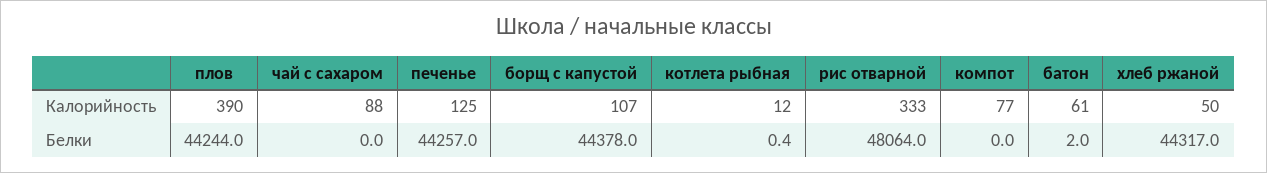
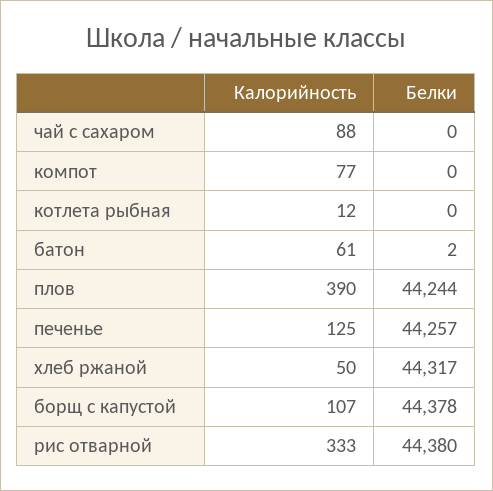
рис отварной, Белки: 48064 -> 44380

